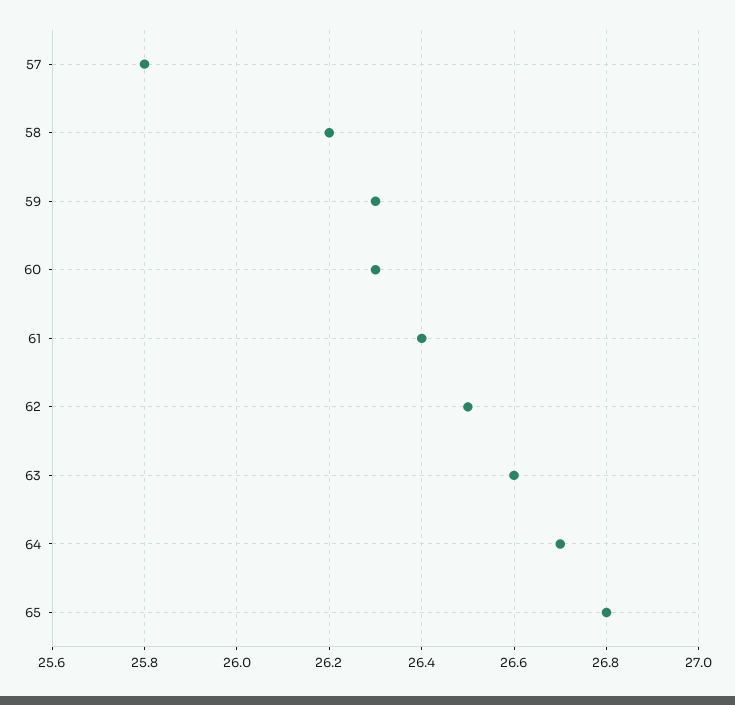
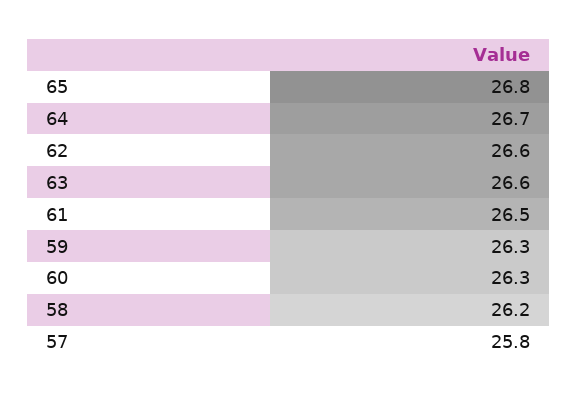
61: 26.4 -> 26.5
62: 26.5 -> 26.6

